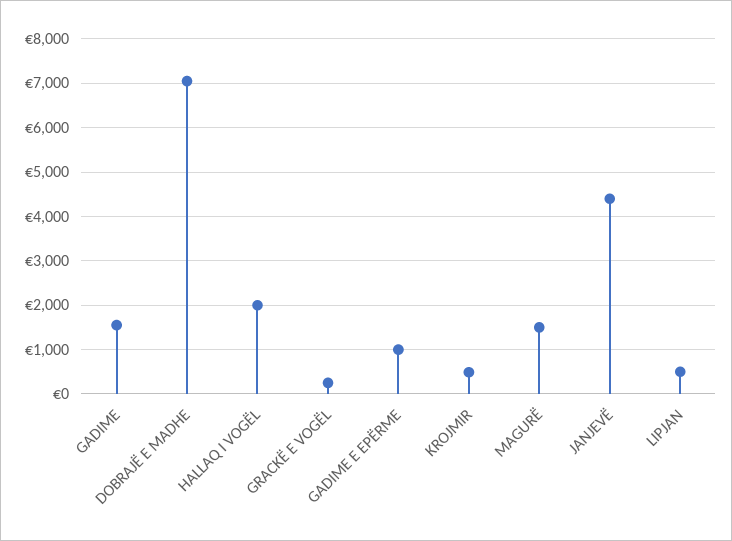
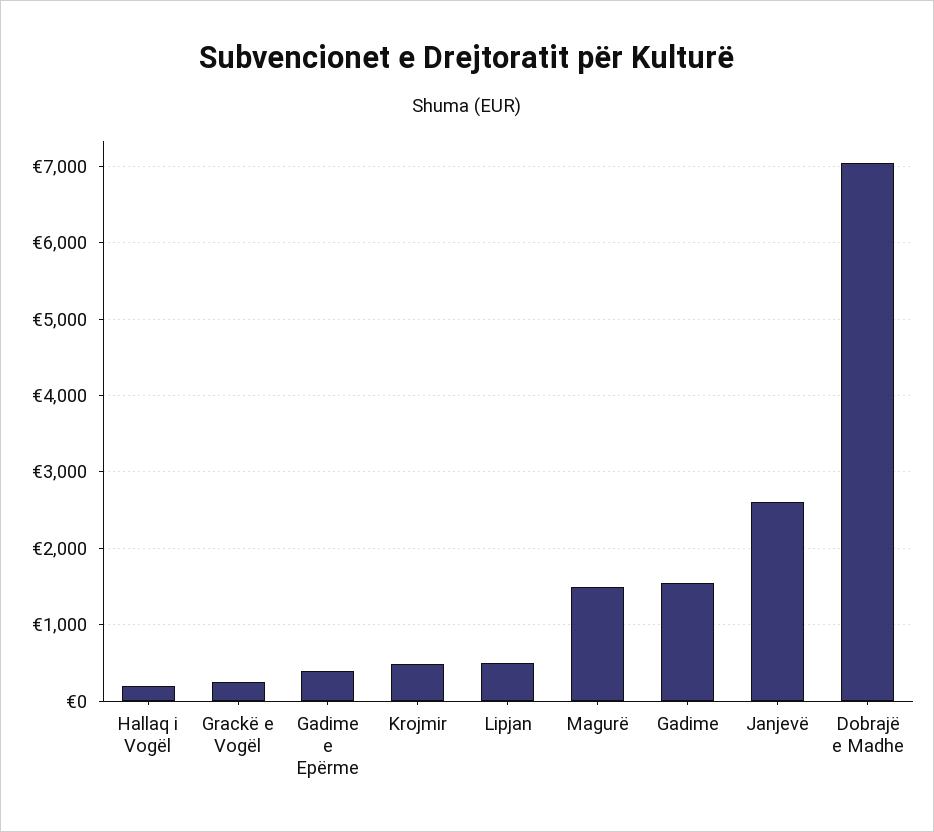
HALLAQ I VOGËL: 2000 -> 200
GADIME E EPËRME: 1000 -> 400
JANJEVË: 4400 -> 2600

